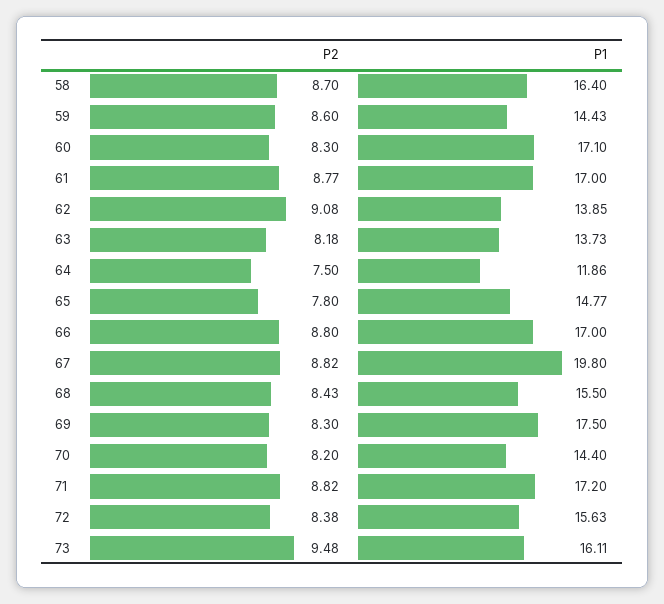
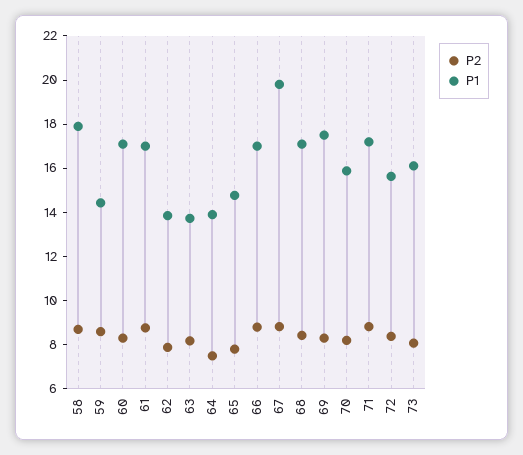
P1, 58: 16.4 -> 18
P2, 62: 9.08 -> 8
P1, 64: 11.86 -> 14
P1, 68: 15.5 -> 17
P1, 70: 14.4 -> 16
P2, 73: 9.48 -> 8

